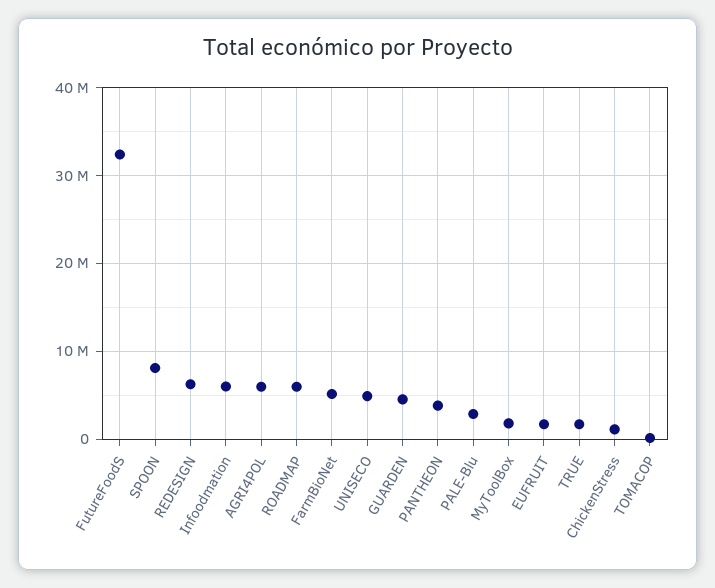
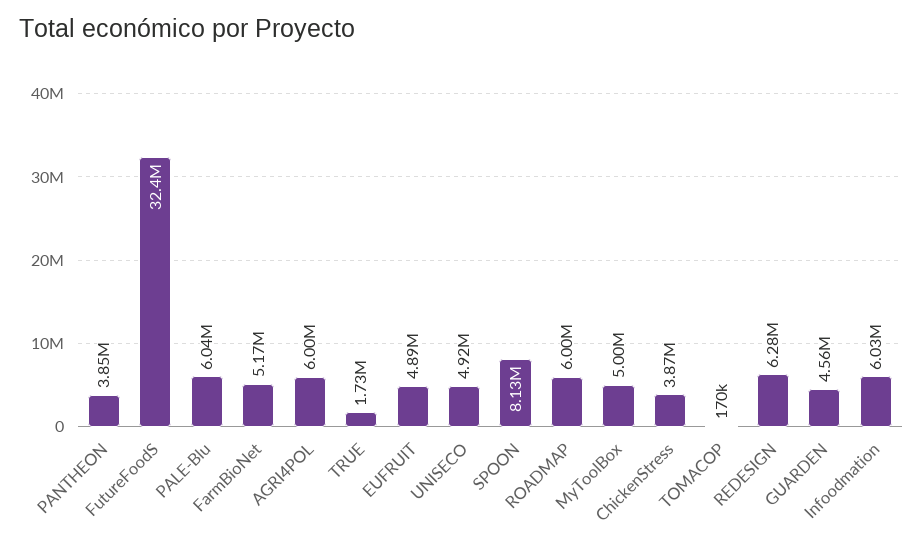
PALE-Blu: 3000000 -> 6040000
MyToolBox: 2000000 -> 5000000
EUFRUIT: 2000000 -> 4890000
ChickenStress: 1000000 -> 3870000

